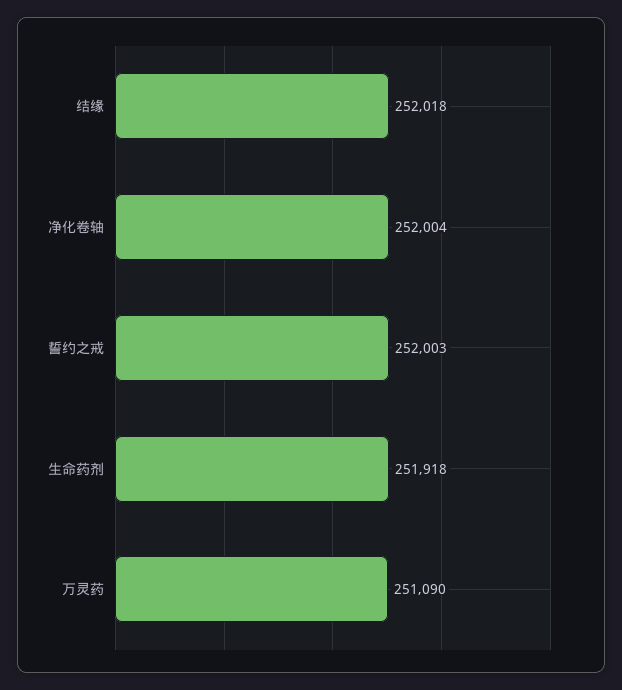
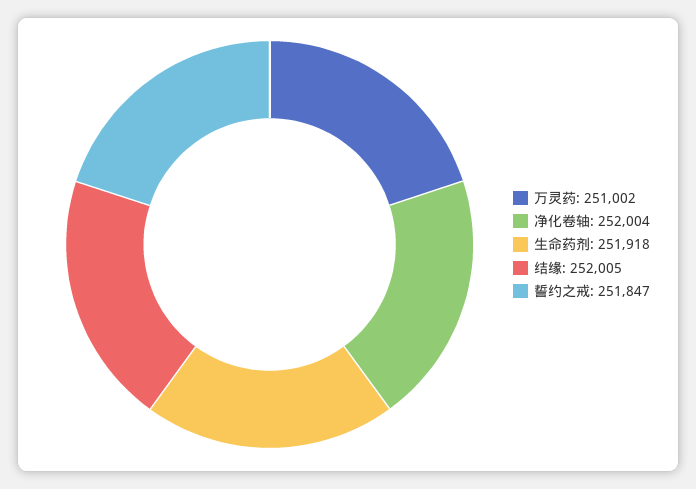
结缘: 252018 -> 252005
誓约之戒: 252003 -> 251847
万灵药: 251090 -> 251002

